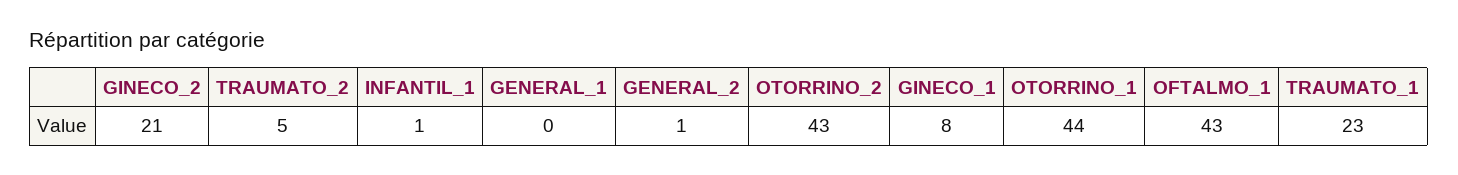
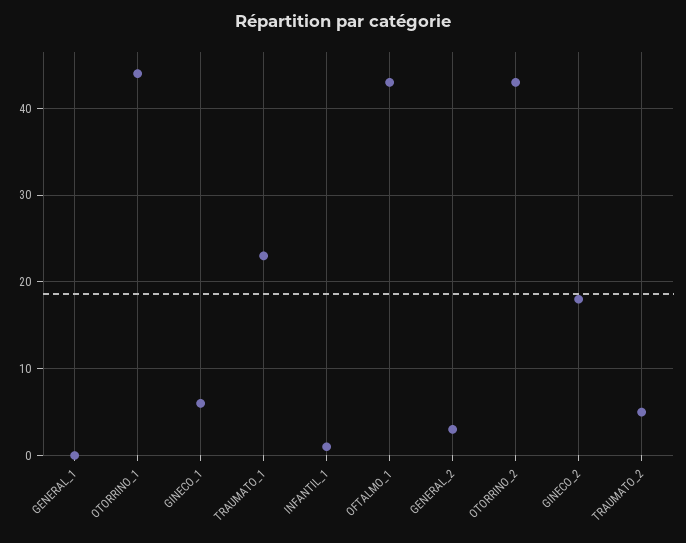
GINECO_2: 21 -> 18
GENERAL_2: 1 -> 3
GINECO_1: 8 -> 6

